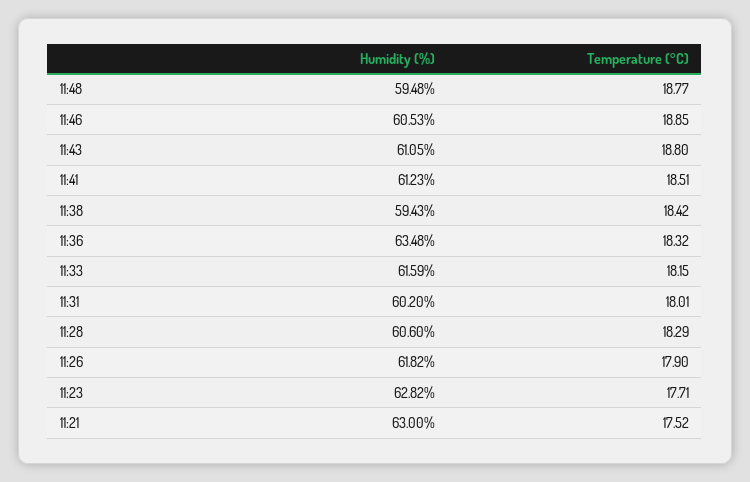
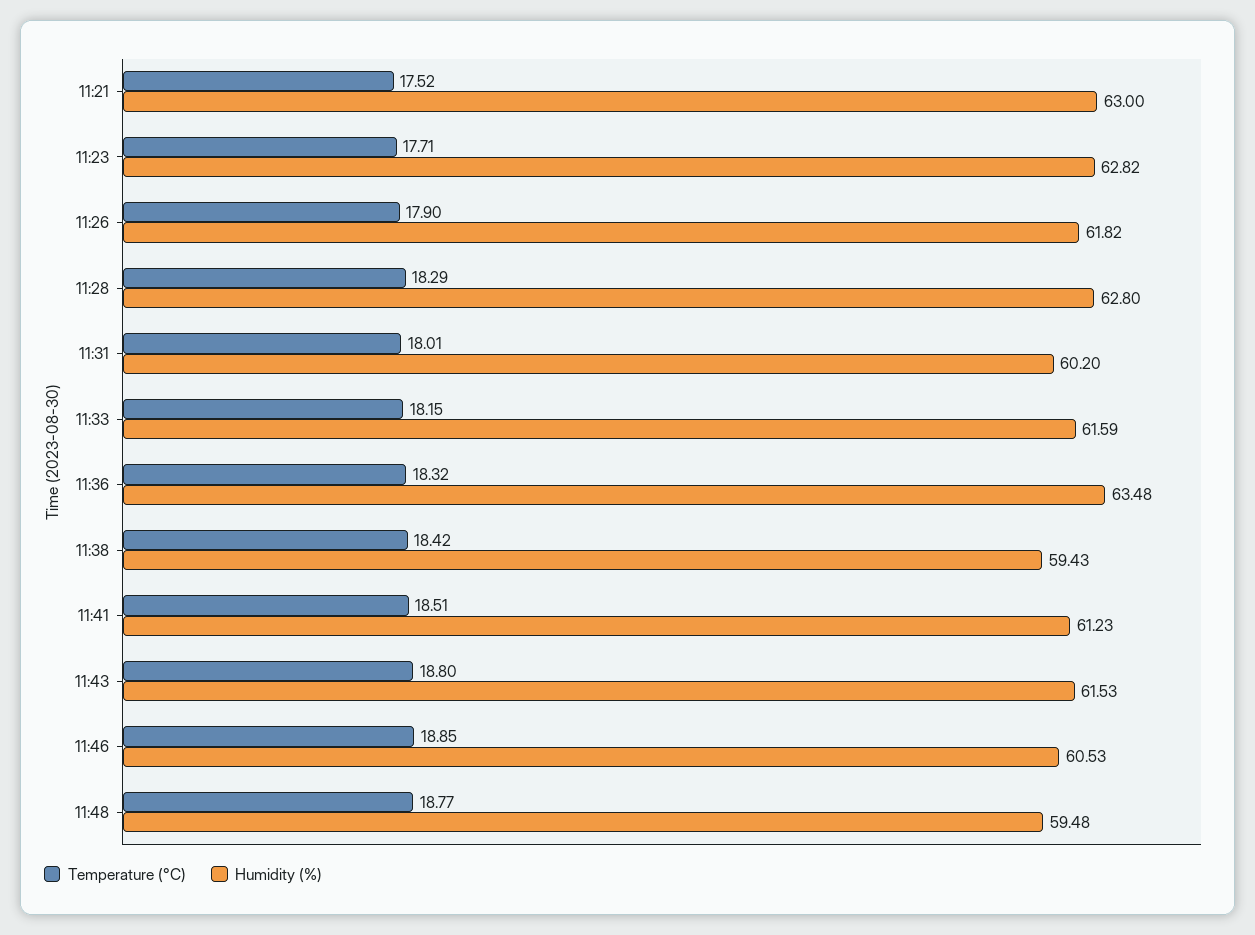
Humidity (%), 11:43: 61.05 -> 61.53
Humidity (%), 11:28: 60.6 -> 62.8

